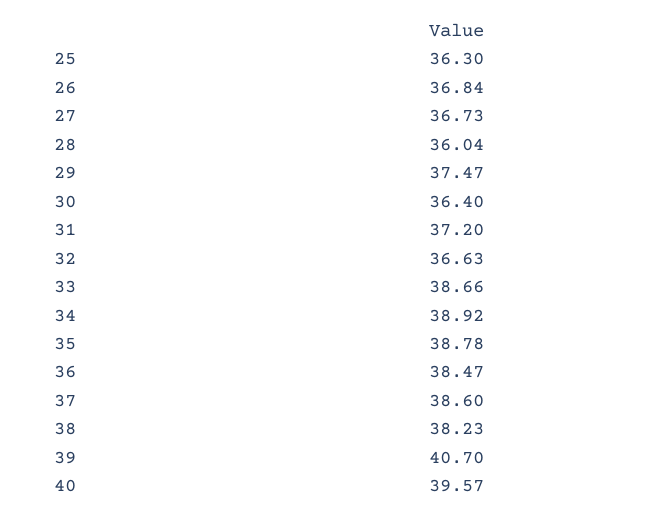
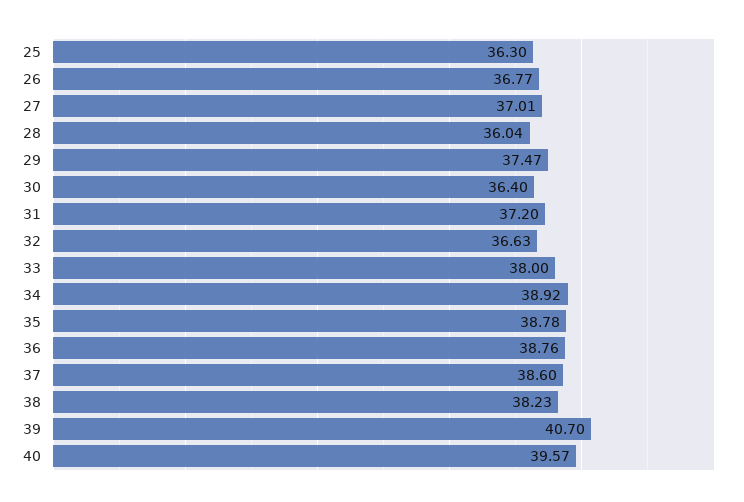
26: 36.84 -> 36.77
27: 36.73 -> 37.01
33: 38.66 -> 38
36: 38.47 -> 38.76

